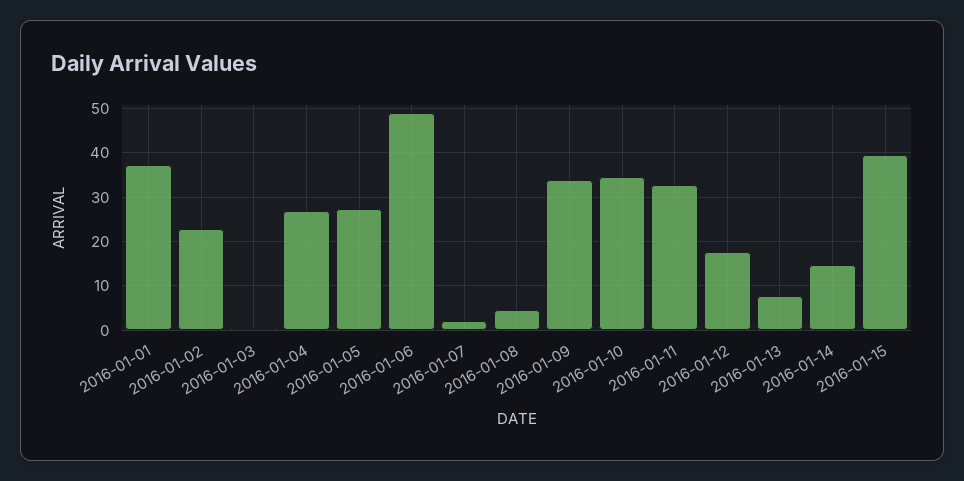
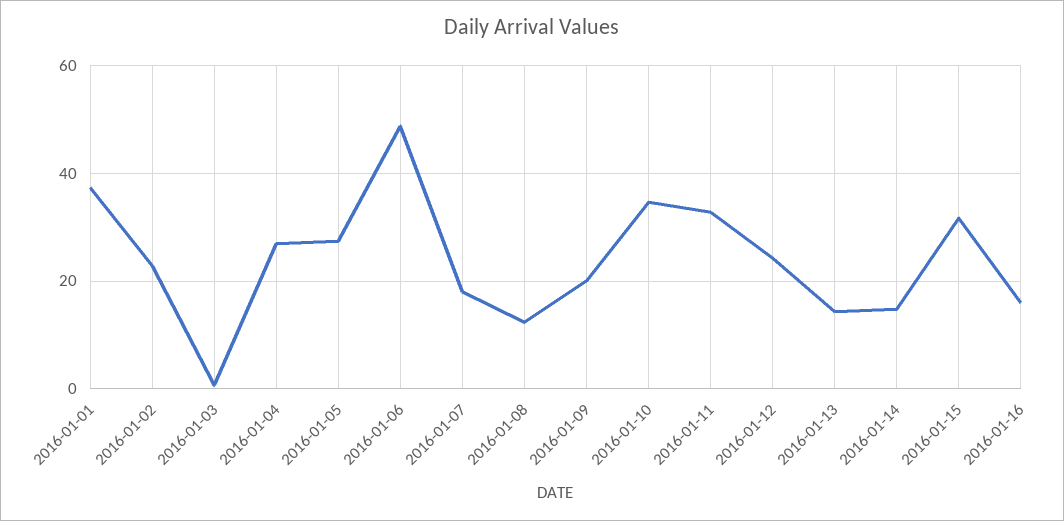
2016-01-07: 2 -> 18
2016-01-08: 4 -> 12
2016-01-09: 34 -> 20
2016-01-12: 18 -> 24
2016-01-13: 8 -> 14
2016-01-15: 40 -> 32
2016-01-16: none -> 16

